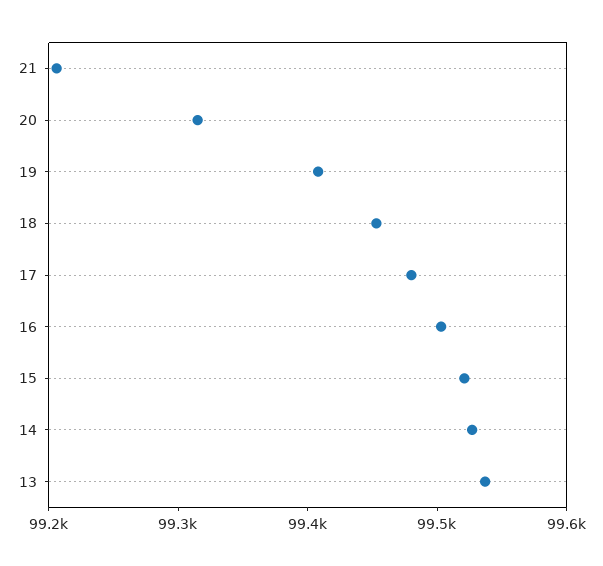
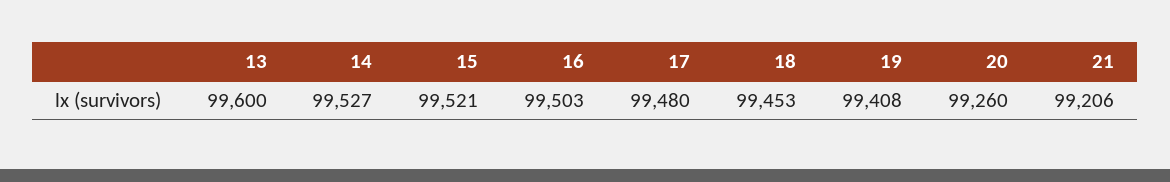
20: 99320 -> 99260
13: 99540 -> 99600

